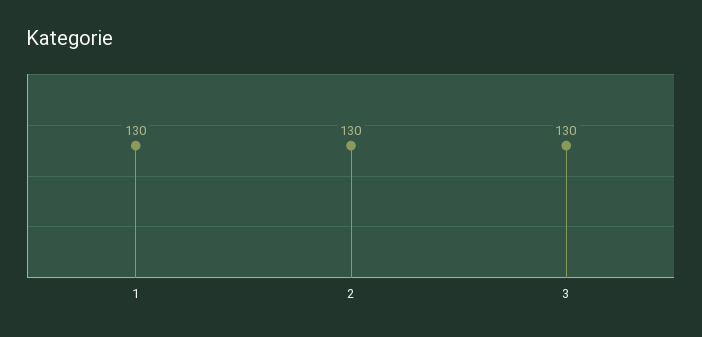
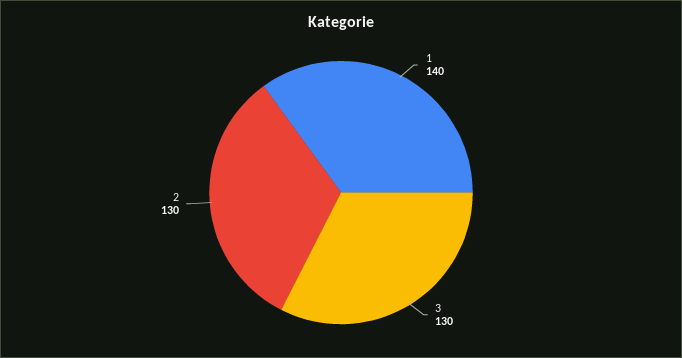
1: 130 -> 140

